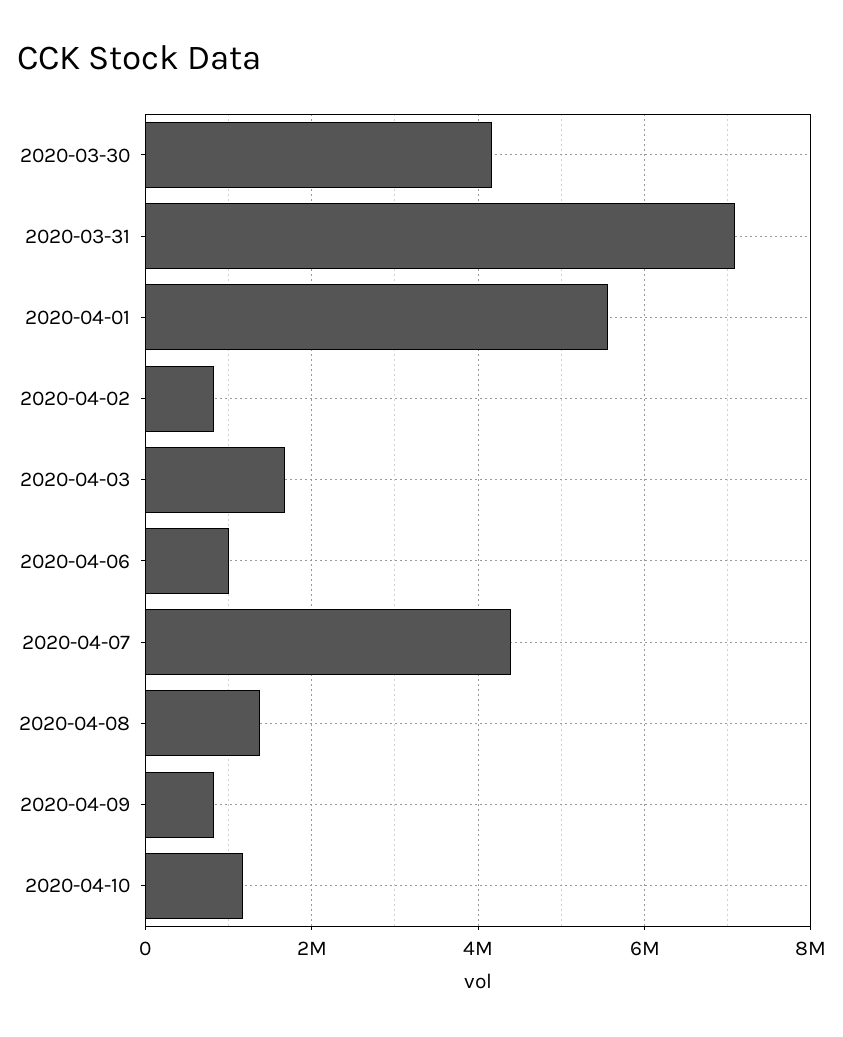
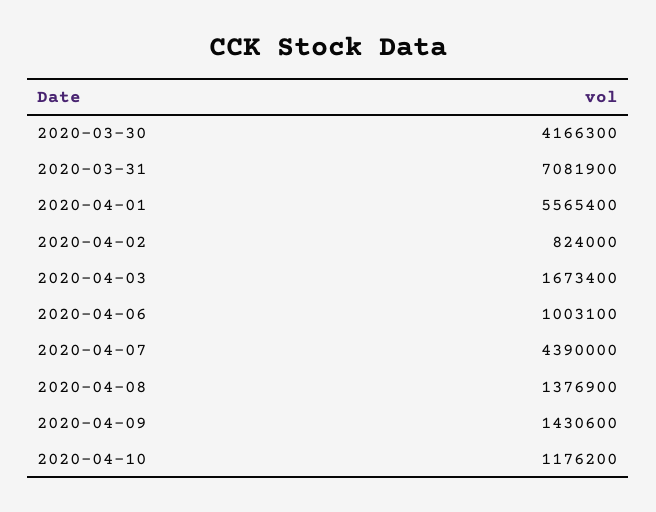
2020-04-09: 800000 -> 1430600

